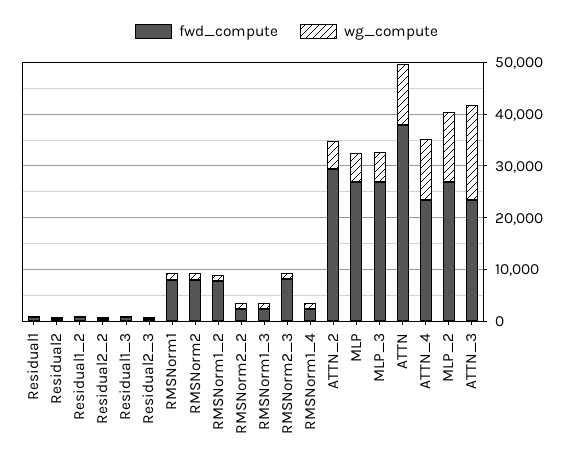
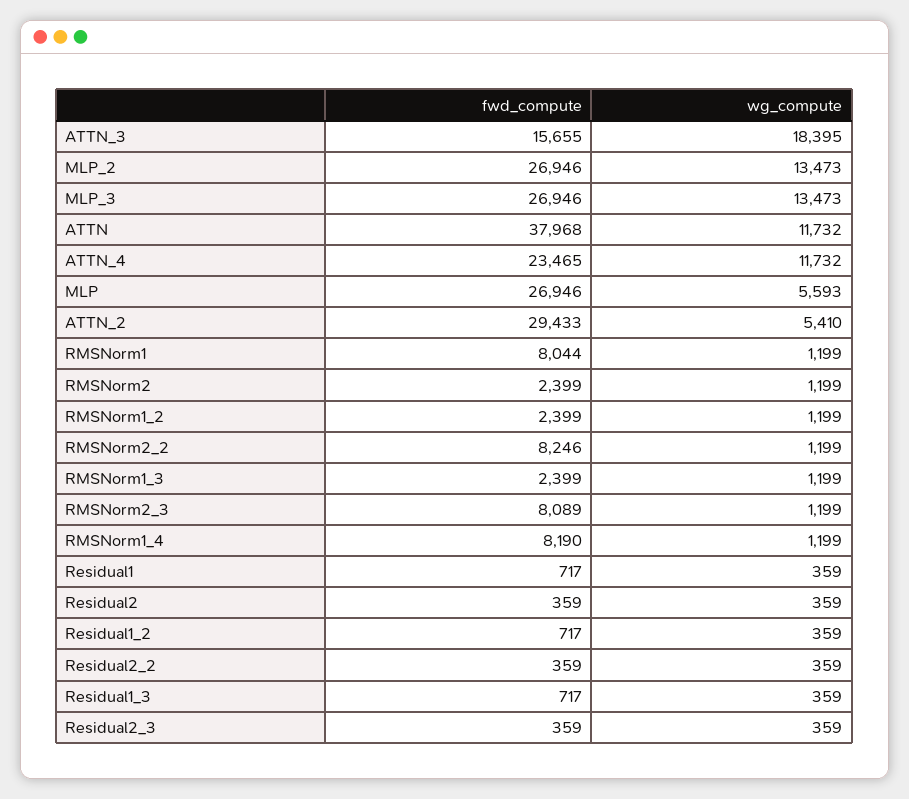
fwd_compute, RMSNorm2: 8000 -> 2399
fwd_compute, RMSNorm1_2: 8000 -> 2399
fwd_compute, RMSNorm2_2: 2000 -> 8246
fwd_compute, RMSNorm1_4: 2000 -> 8190
wg_compute, MLP_3: 6000 -> 13473
fwd_compute, ATTN_3: 24000 -> 15655

